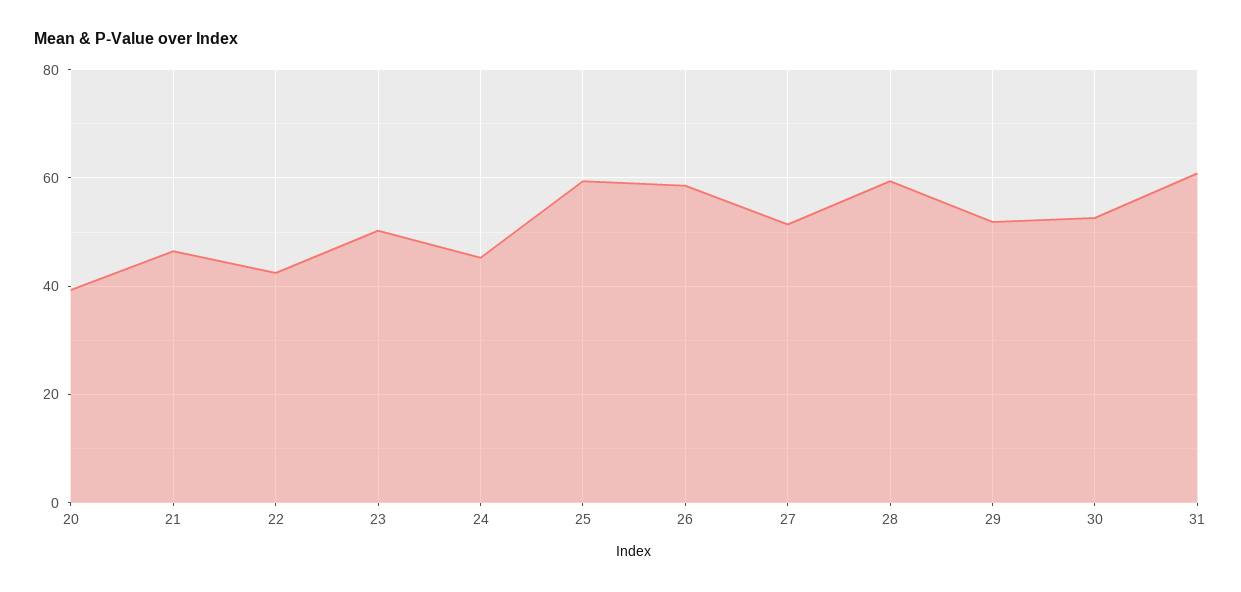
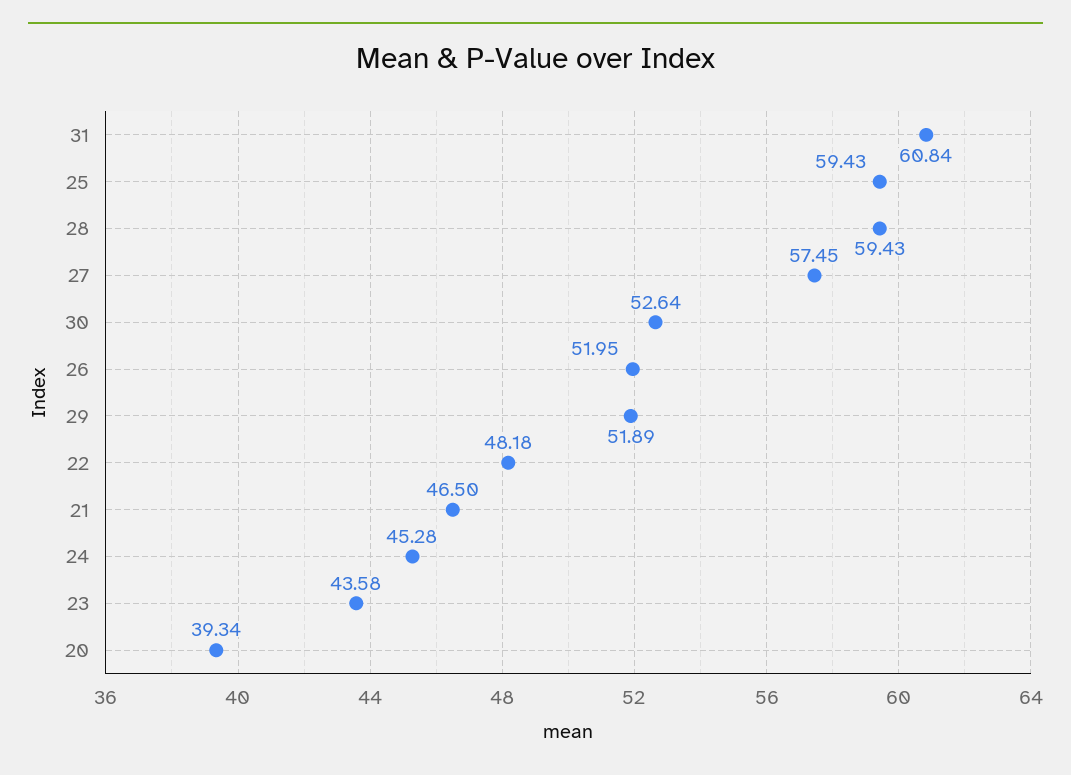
22: 42 -> 48.18
23: 50 -> 43.58
26: 58 -> 51.95
27: 52 -> 57.45

